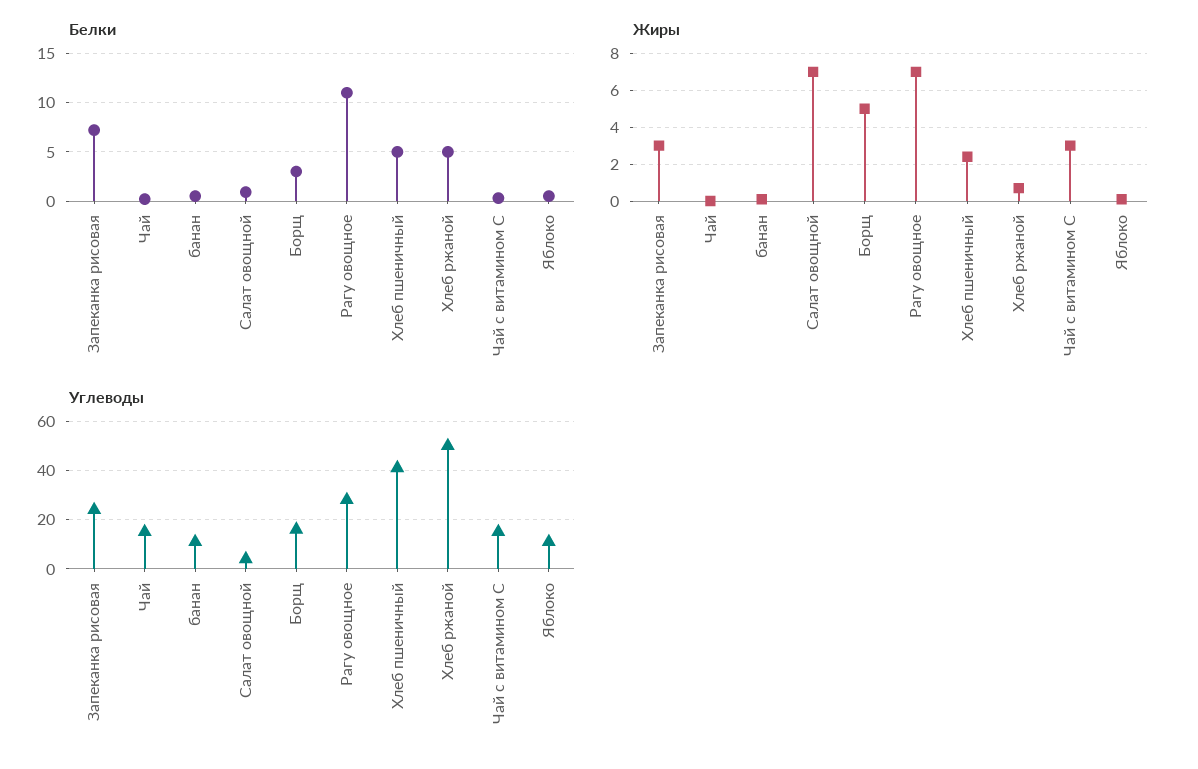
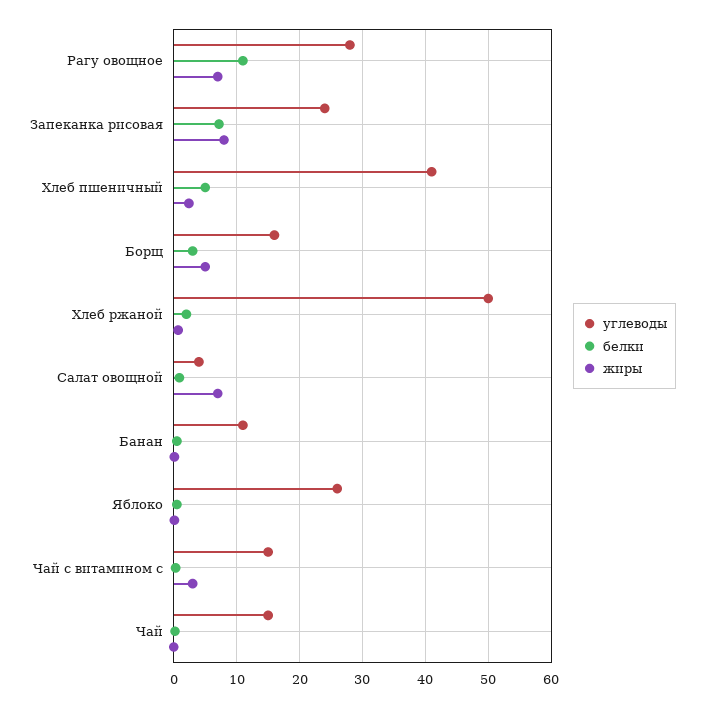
Белки, Хлеб ржаной: 5 -> 2
Жиры, Запеканка рисовая: 3 -> 8
Углеводы, Яблоко: 10 -> 26

